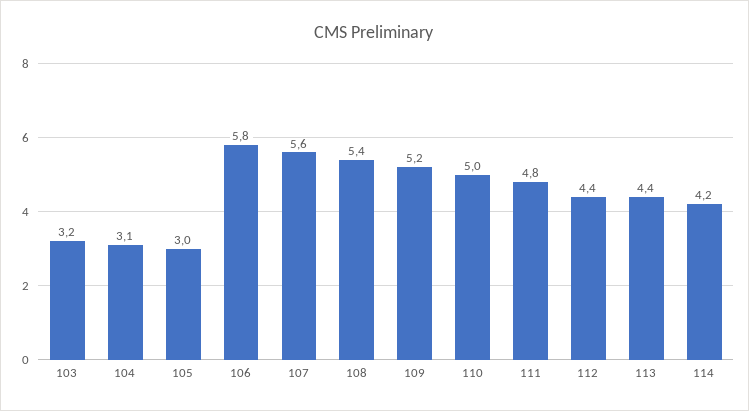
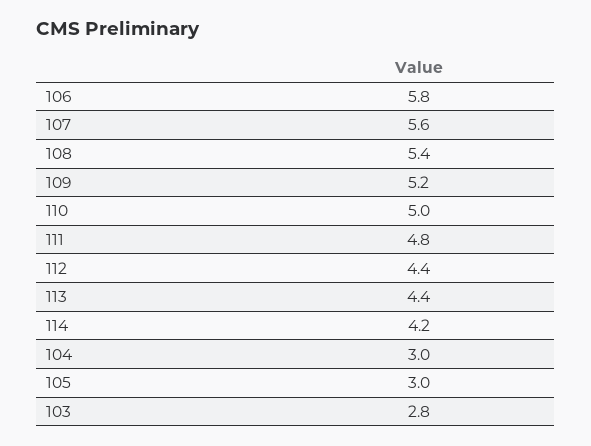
103: 3.2 -> 2.8
104: 3.1 -> 3

